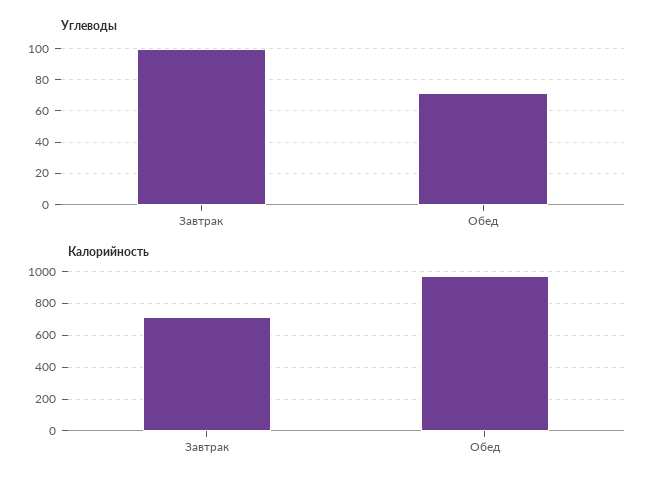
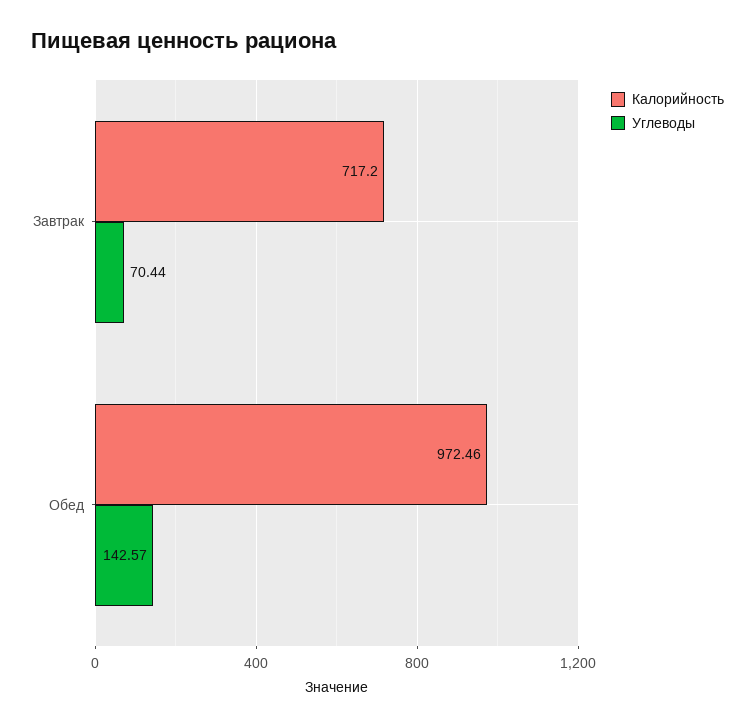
Углеводы, Завтрак: 100 -> 70.44
Углеводы, Обед: 70 -> 142.57

